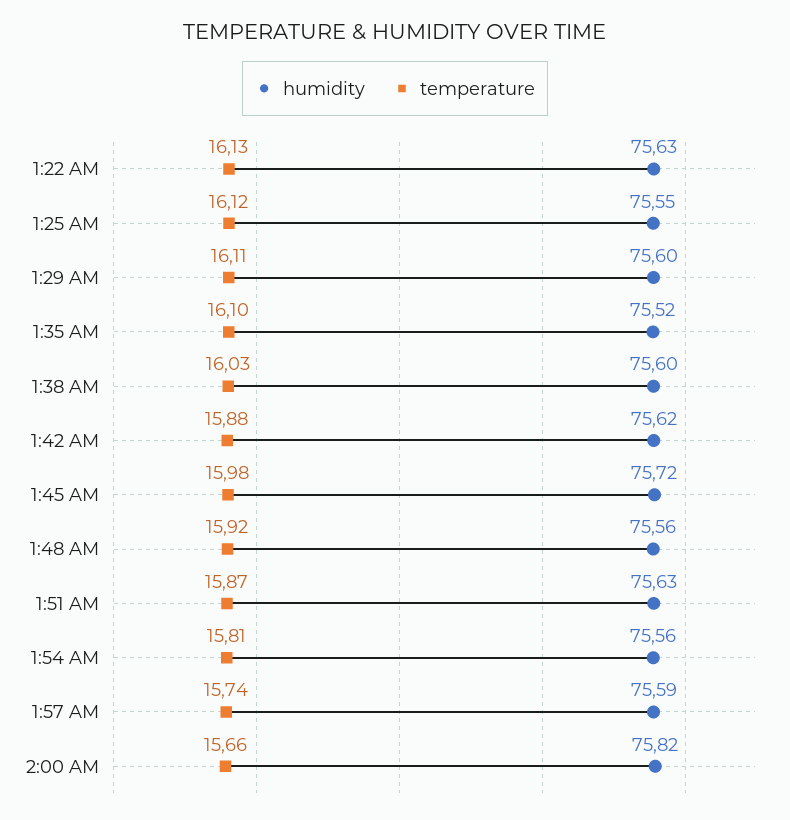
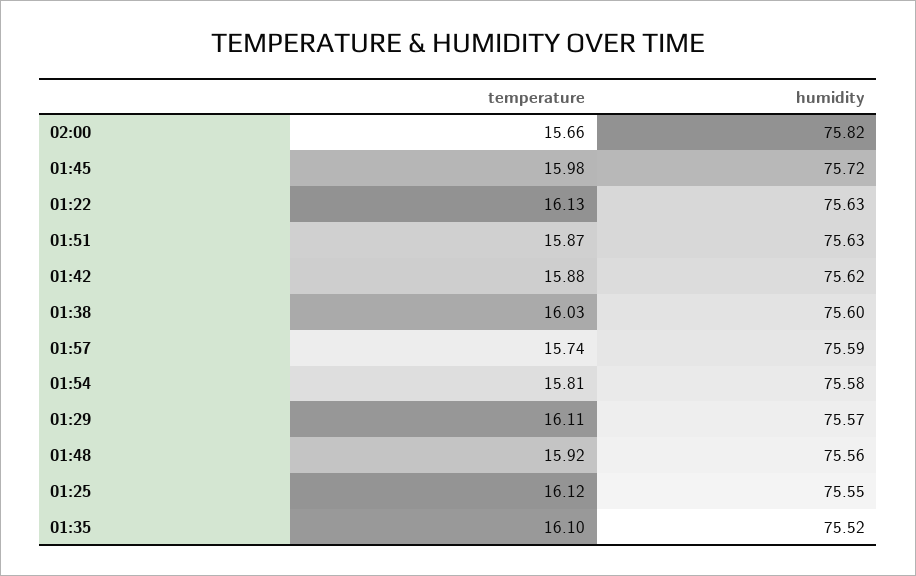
humidity, 1:29 AM: 75.6 -> 75.57
humidity, 1:54 AM: 75.56 -> 75.58

